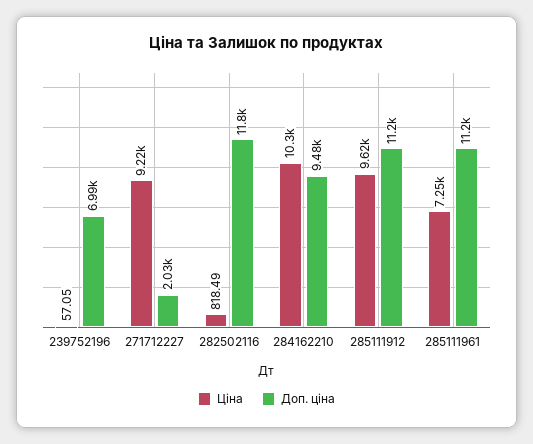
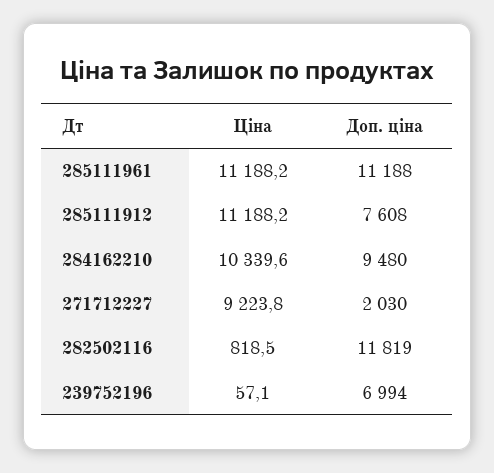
Ціна, 285111912: 9620 -> 11188.2
Доп. ціна, 285111912: 11200 -> 7608
Ціна, 285111961: 7250 -> 11188.2

